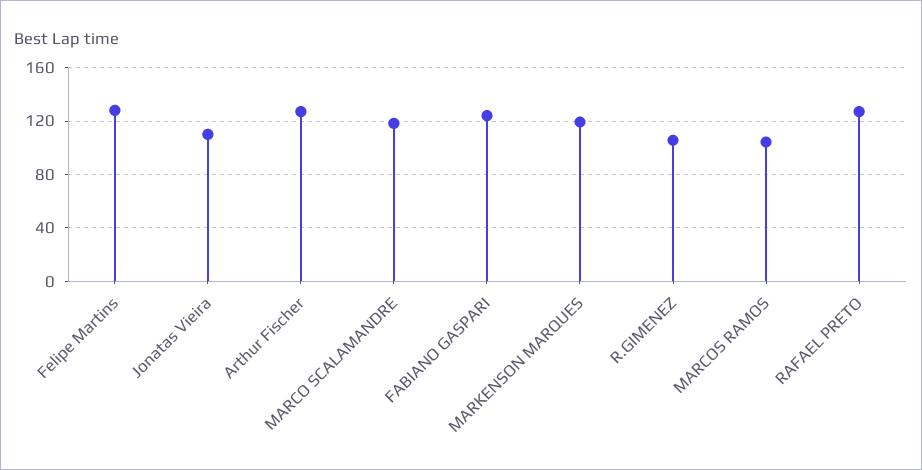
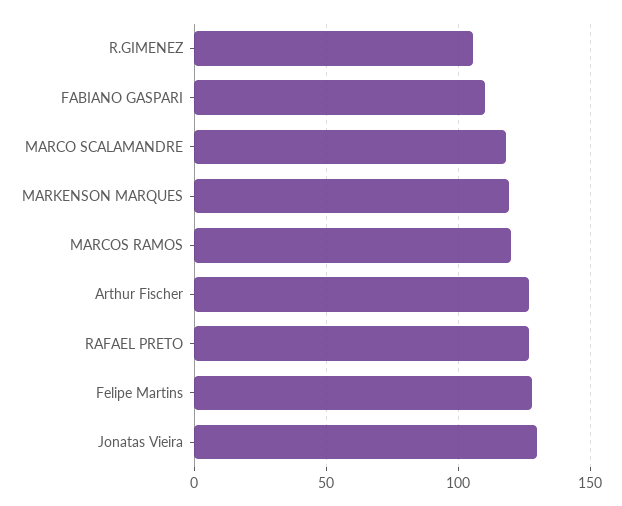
Jonatas Vieira: 110 -> 130
FABIANO GASPARI: 125 -> 110
MARCOS RAMOS: 105 -> 120

